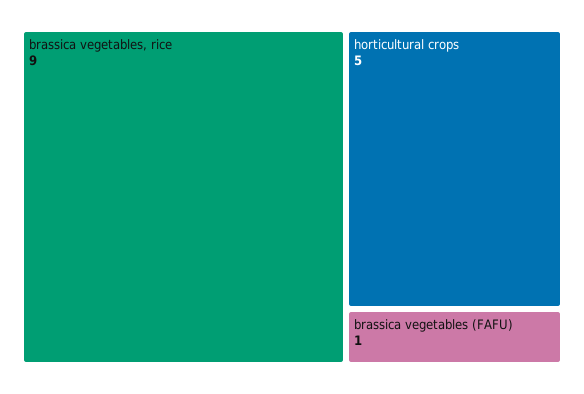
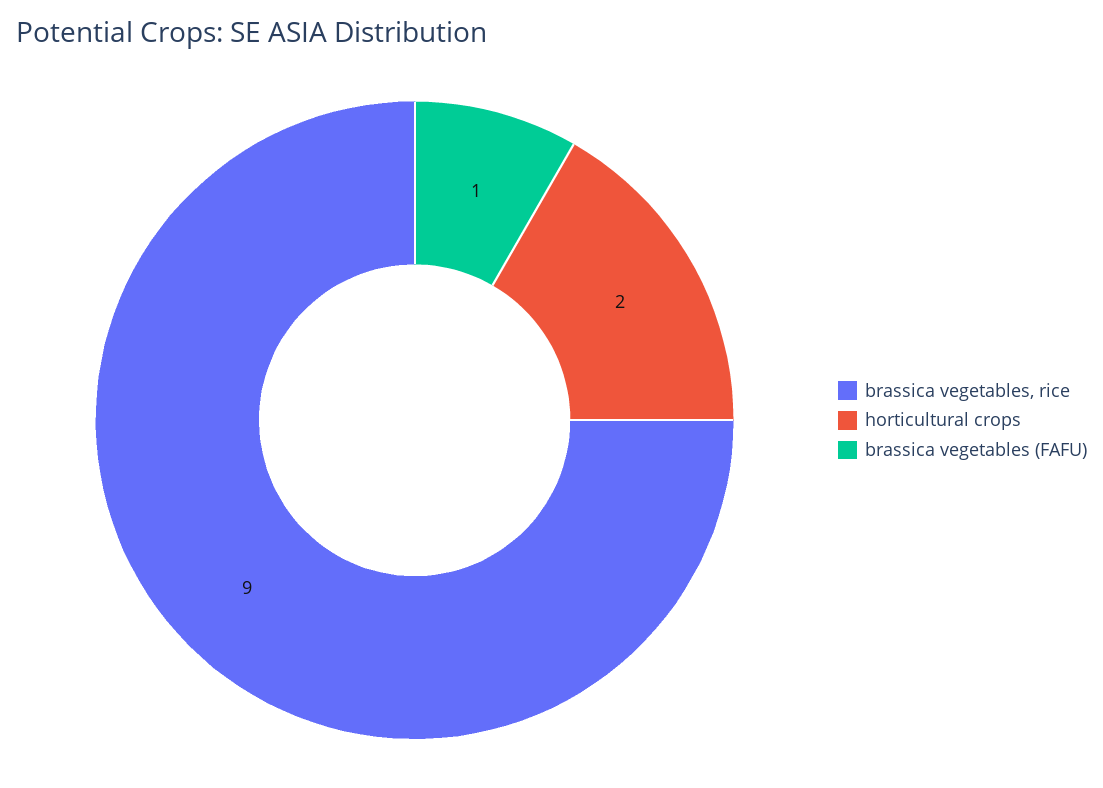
horticultural crops: 5 -> 2

